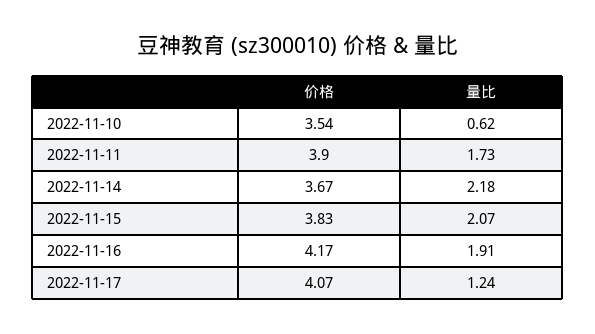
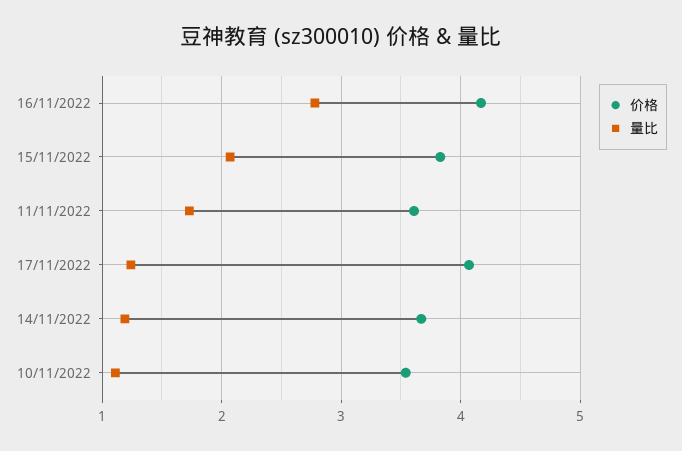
量比, 2022-11-10: 0.62 -> 1.1
价格, 2022-11-11: 3.9 -> 3.6
量比, 2022-11-14: 2.18 -> 1.2
量比, 2022-11-16: 1.91 -> 2.8

